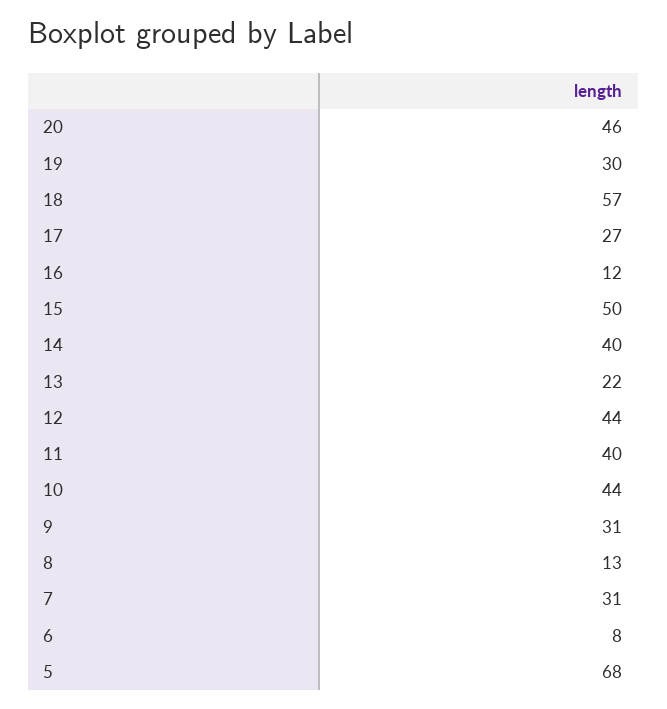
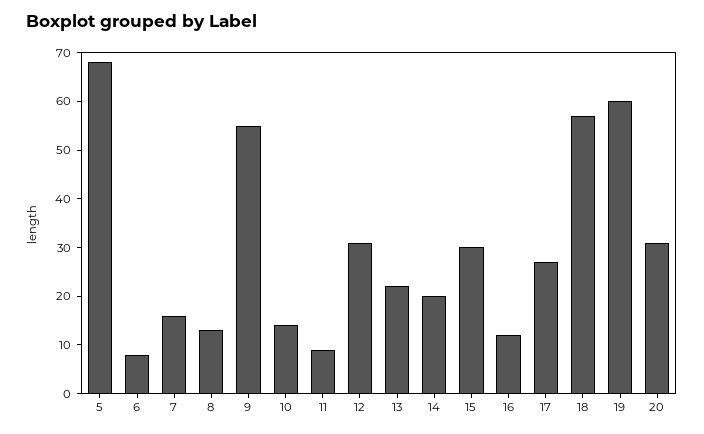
20: 46 -> 30
19: 30 -> 60
15: 50 -> 30
14: 40 -> 20
12: 44 -> 30
11: 40 -> 10
10: 44 -> 15
9: 31 -> 55
7: 31 -> 15

